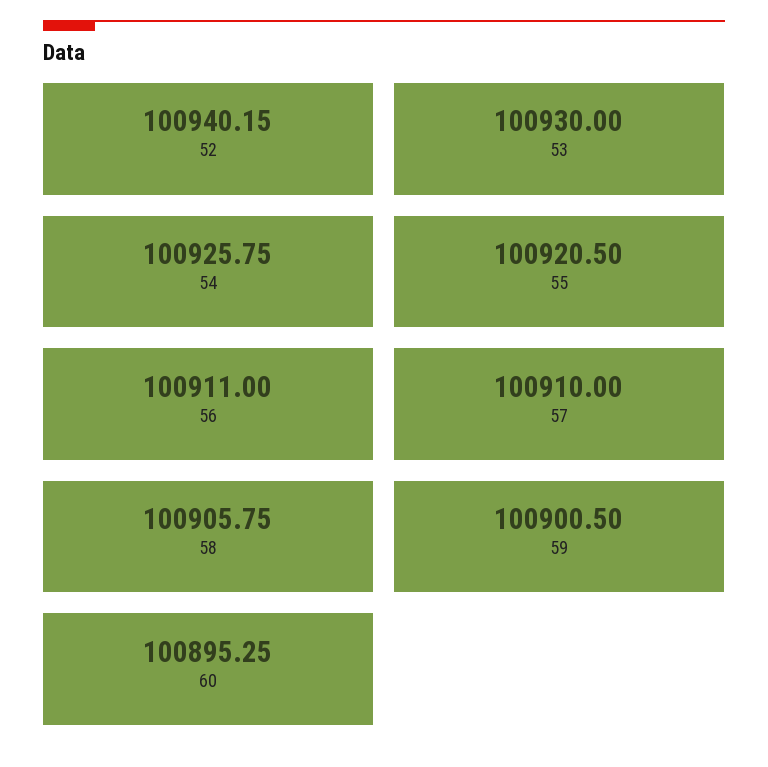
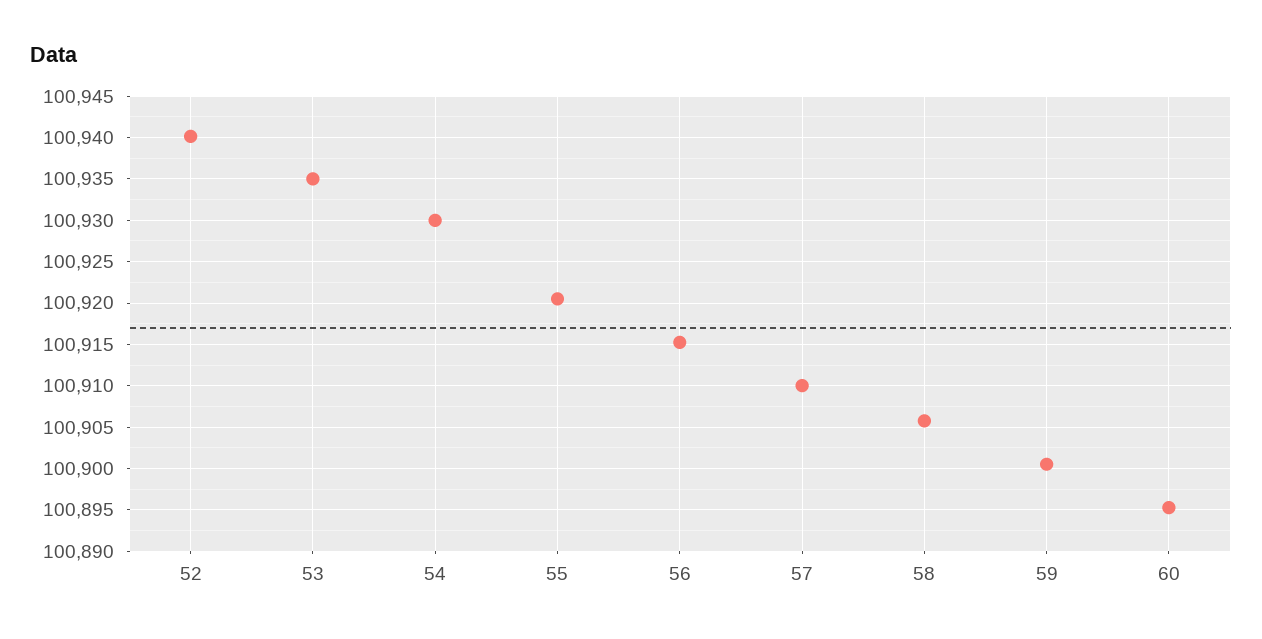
53: 100930 -> 100935
54: 100925.75 -> 100930
56: 100911 -> 100915

